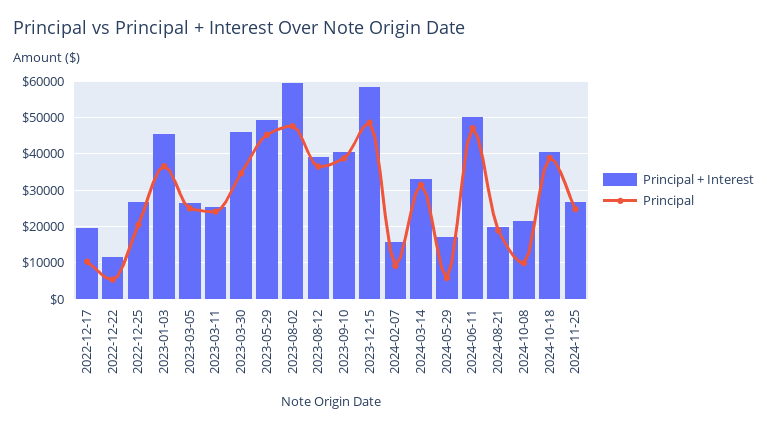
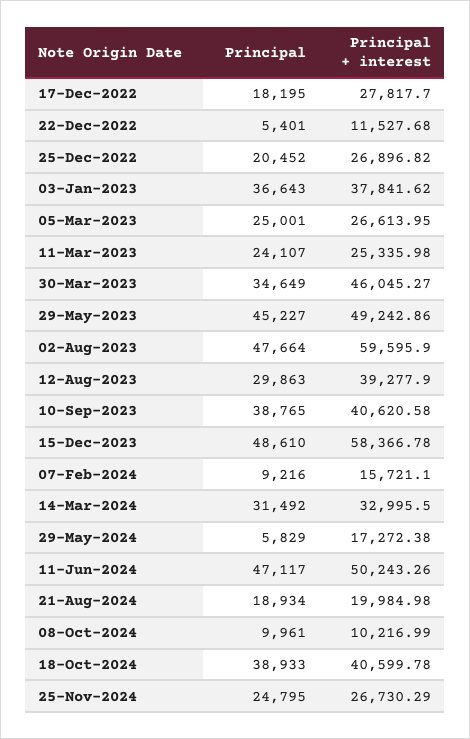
Principal + Interest, 2022-12-17: 20000 -> 27817.7
Principal, 2022-12-17: 10000 -> 18195
Principal + Interest, 2023-01-03: 46000 -> 37841.62
Principal, 2023-08-12: 36000 -> 29863
Principal + Interest, 2024-10-08: 22000 -> 10216.99

